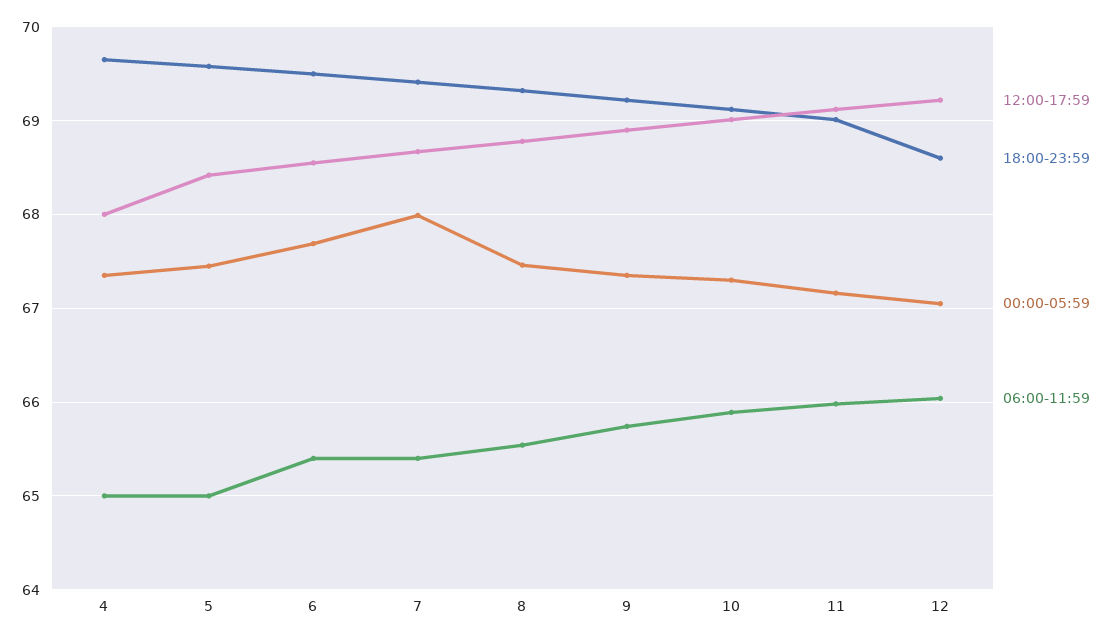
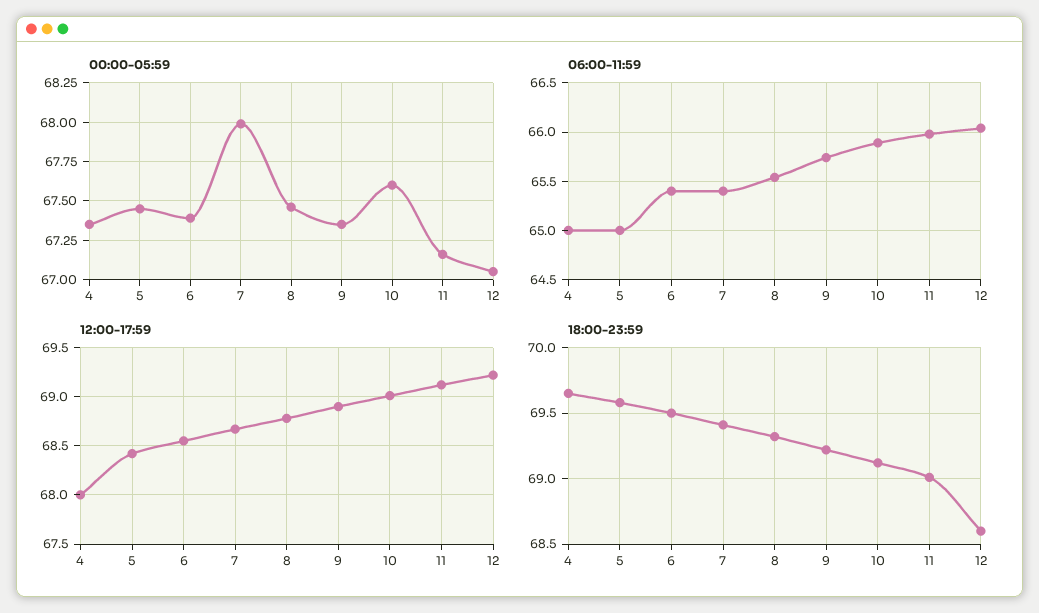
00:00-05:59, 6: 67.7 -> 67.4
00:00-05:59, 10: 67.3 -> 67.6

